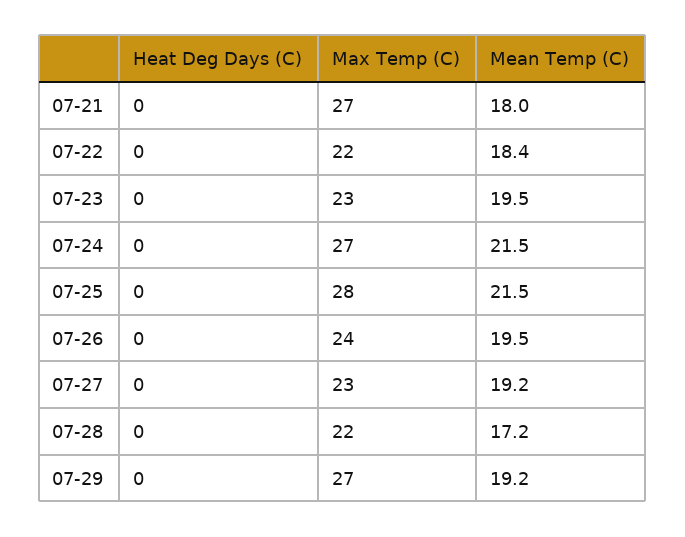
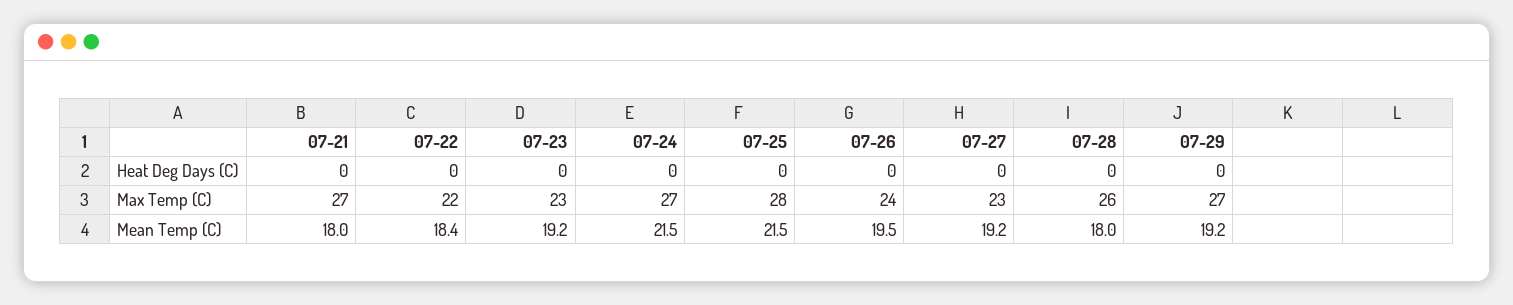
Mean Temp (C), 07-23: 19.5 -> 19.2
Max Temp (C), 07-28: 22 -> 26
Mean Temp (C), 07-28: 17.2 -> 18

